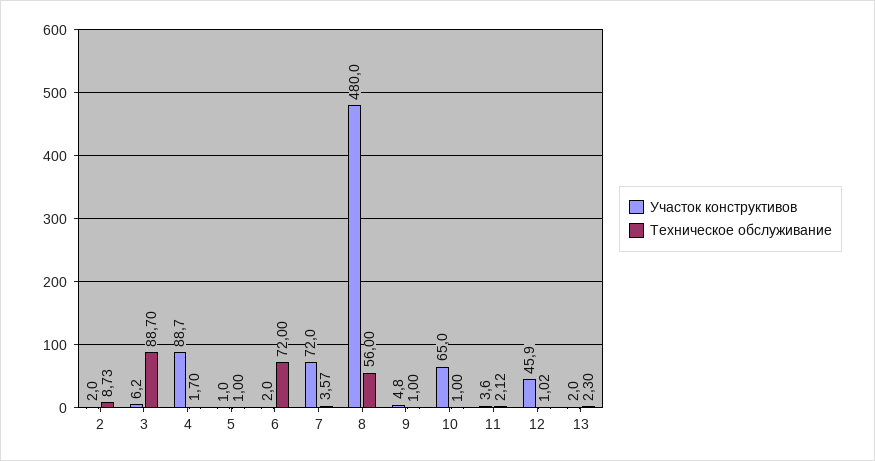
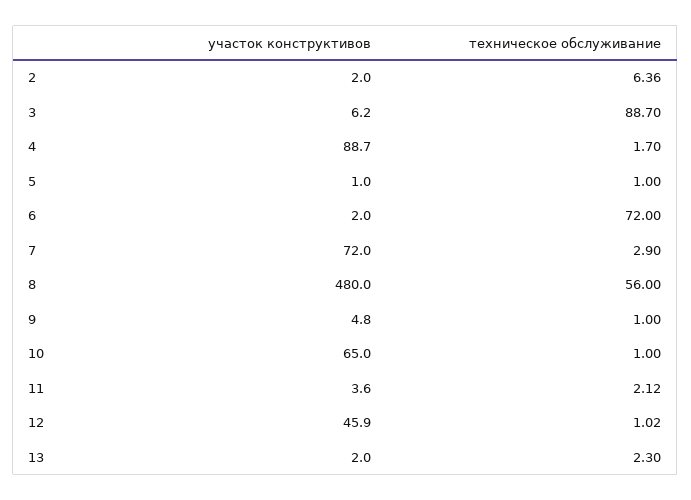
Техническое обслуживание, 2: 8.73 -> 6.36
Техническое обслуживание, 7: 3.57 -> 2.9

